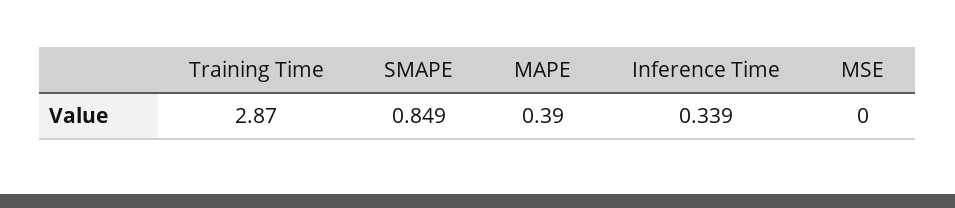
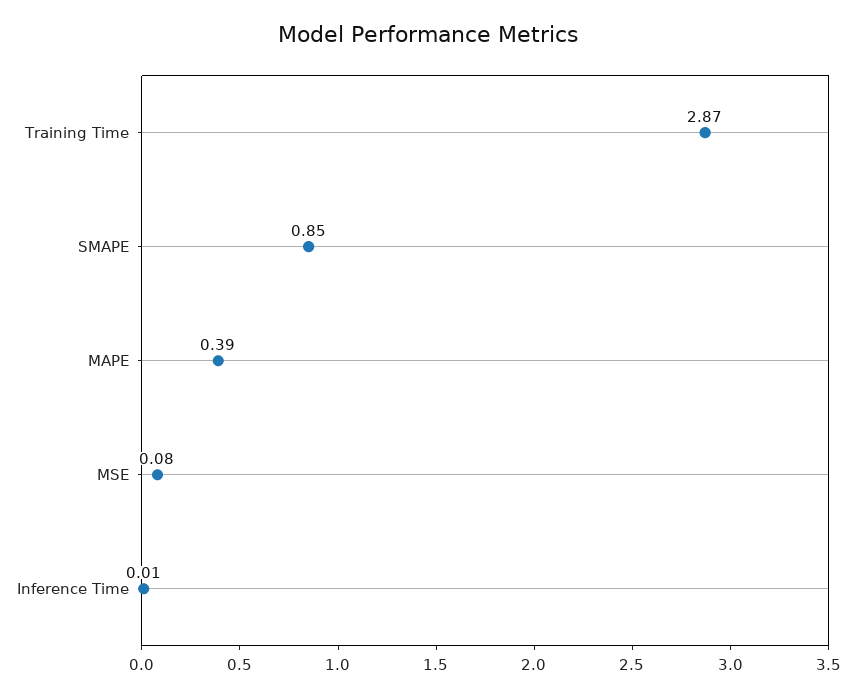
Inference Time: 0.339 -> 0.01
MSE: 0 -> 0.08

